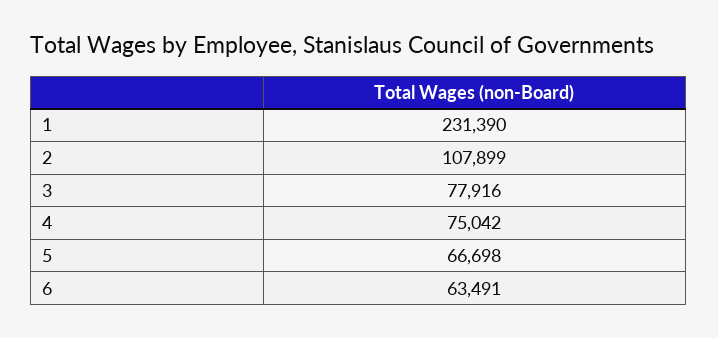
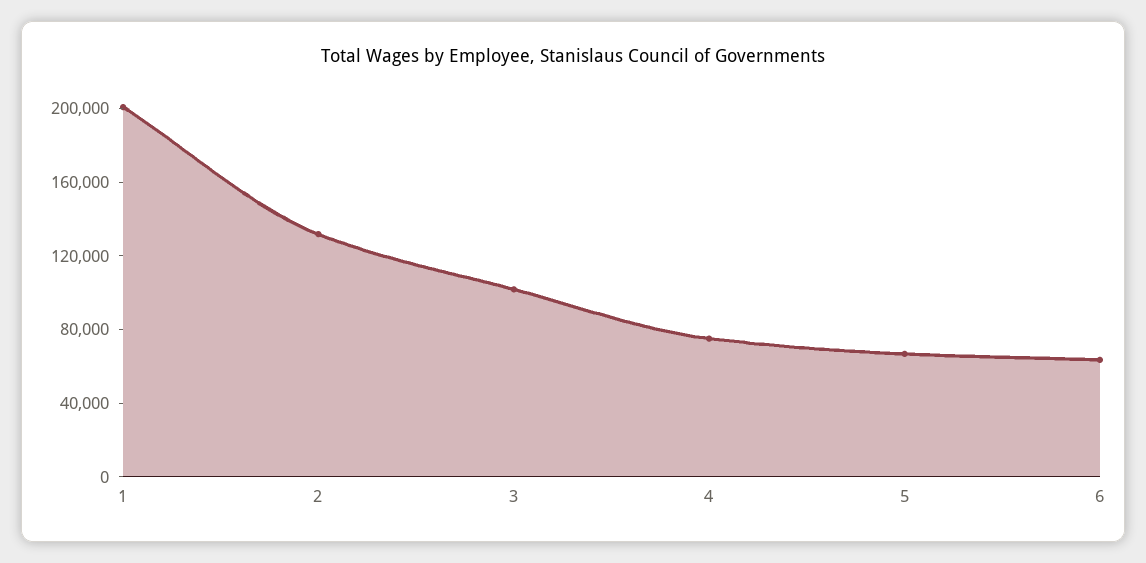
1: 231390 -> 200000
2: 107899 -> 130000
3: 77916 -> 100000

